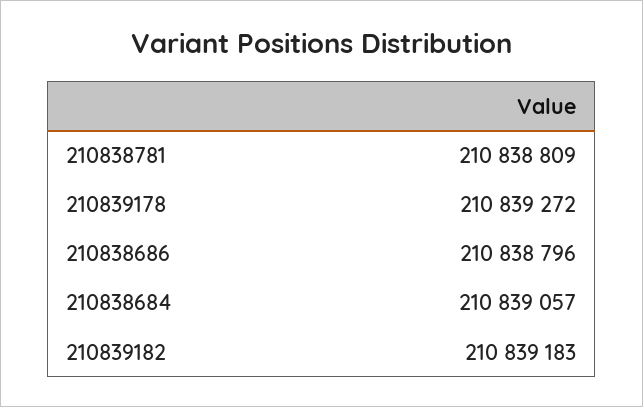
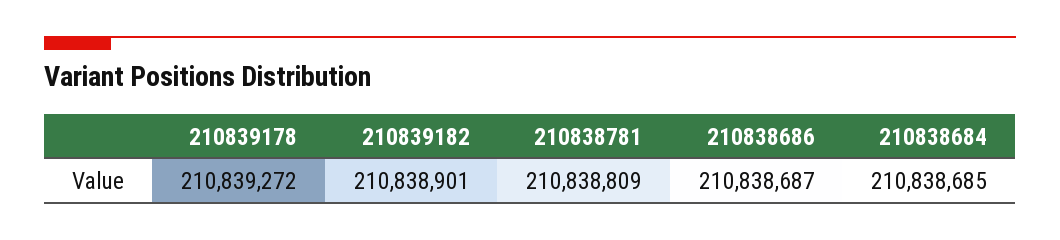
210838686: 210838796 -> 210838687
210838684: 210839057 -> 210838685
210839182: 210839183 -> 210838901

